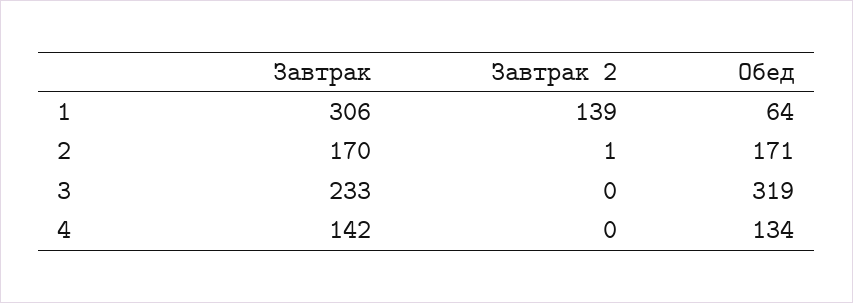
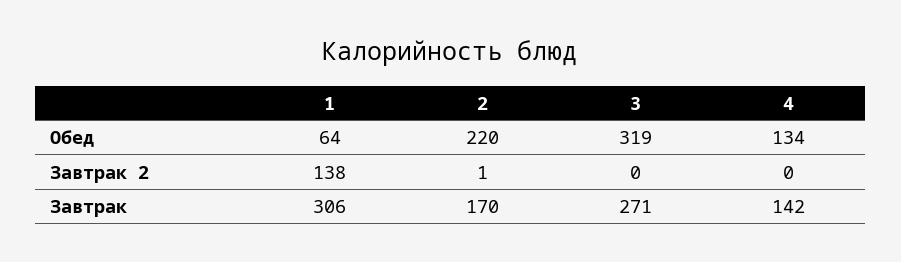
Завтрак 2, 1: 139 -> 138
Обед, 2: 171 -> 220
Завтрак, 3: 233 -> 271

